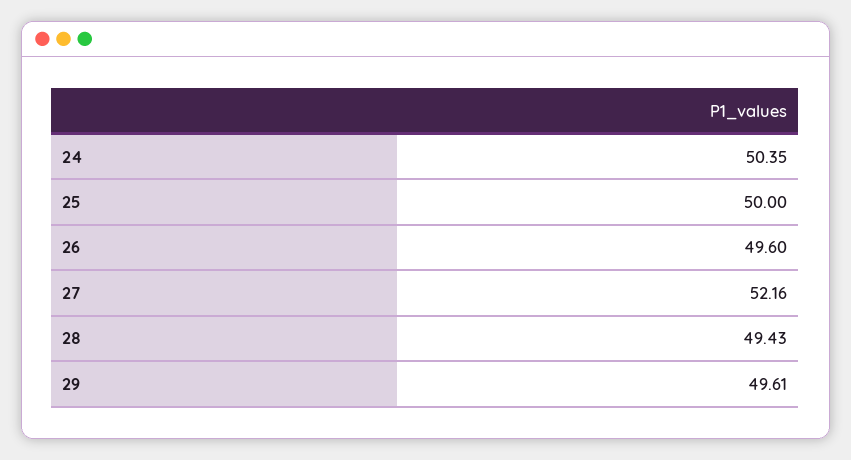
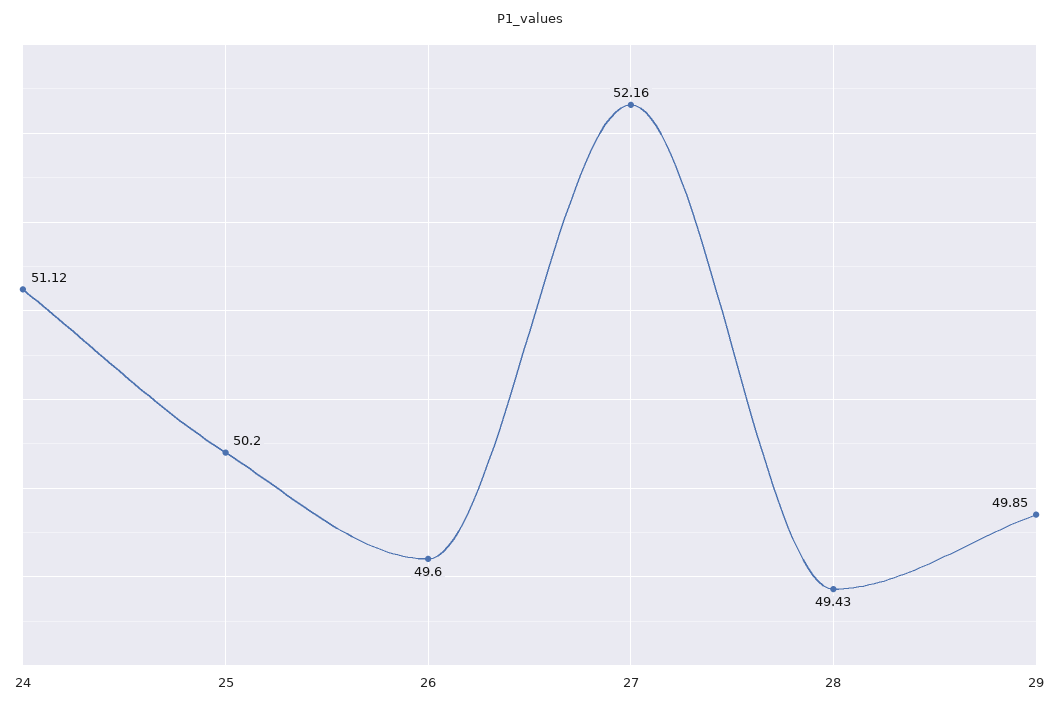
24: 50.35 -> 51.12
25: 50 -> 50.2
29: 49.61 -> 49.85

